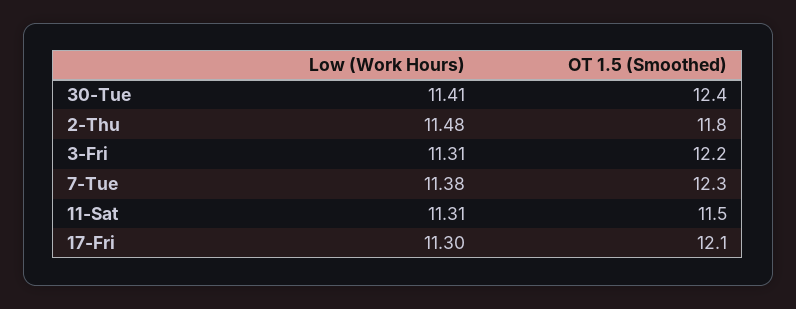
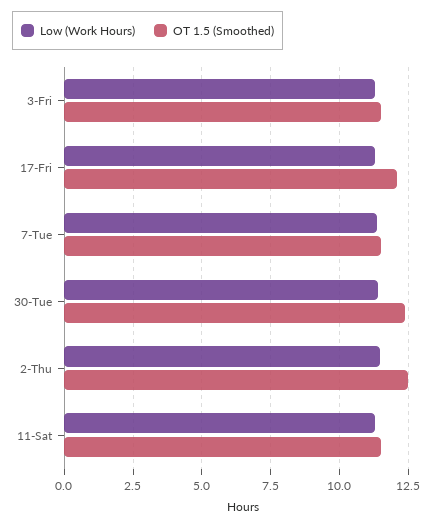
OT 1.5 (Smoothed), 2-Thu: 11.8 -> 12.5
OT 1.5 (Smoothed), 3-Fri: 12.2 -> 11.5
OT 1.5 (Smoothed), 7-Tue: 12.3 -> 11.5

